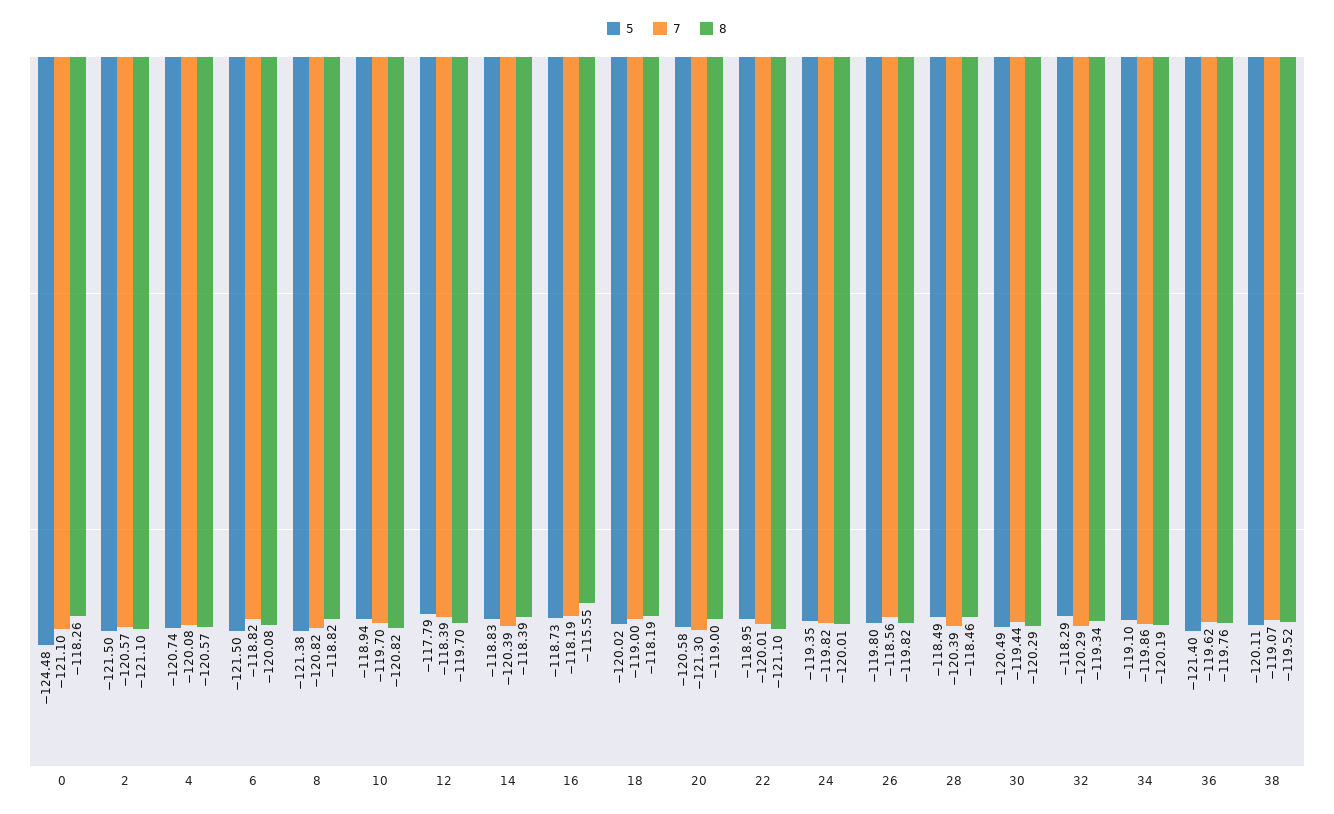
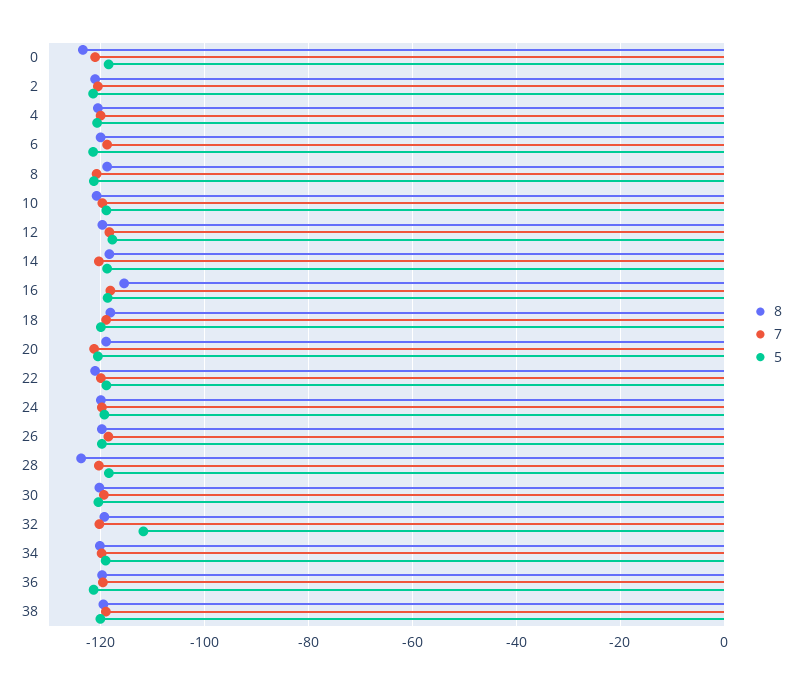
5, 0: -124.48 -> -118
8, 0: -118.26 -> -124
8, 28: -118.46 -> -124
5, 32: -118.29 -> -112

